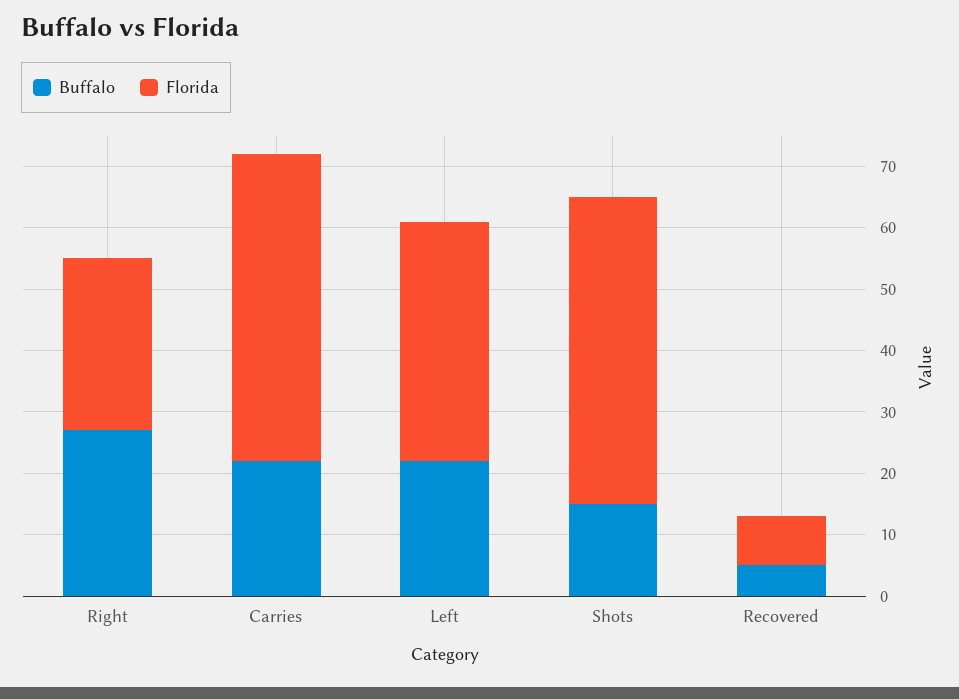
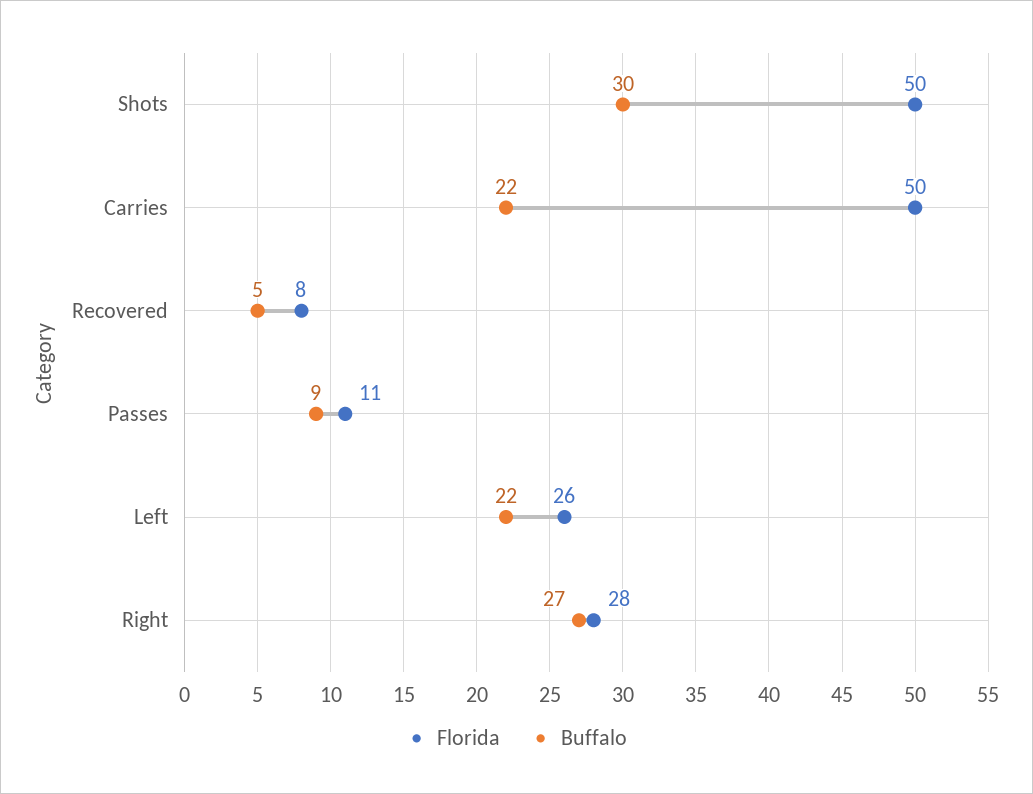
Florida, Left: 40 -> 26
Buffalo, Shots: 15 -> 30
Florida, Passes: none -> 11
Buffalo, Passes: none -> 9

